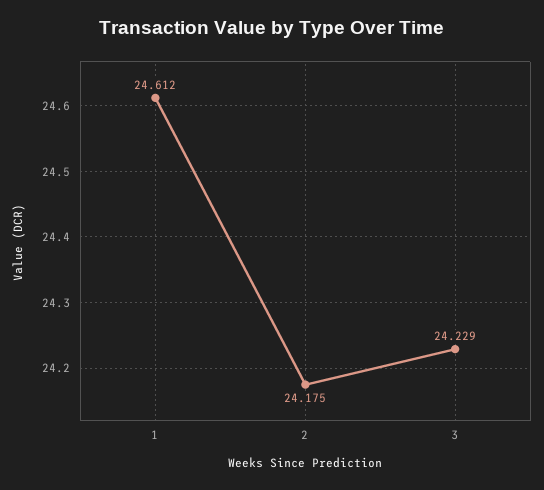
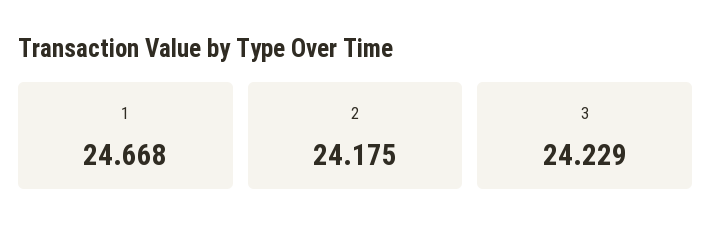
1: 24.612 -> 24.668

